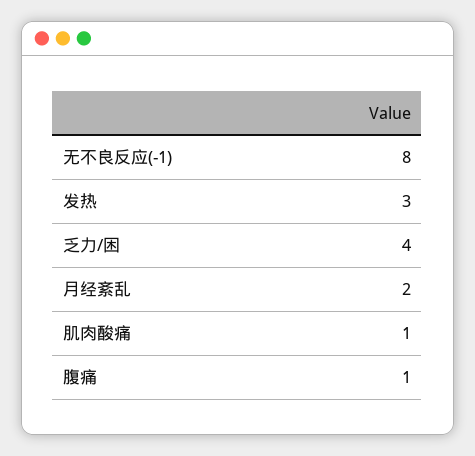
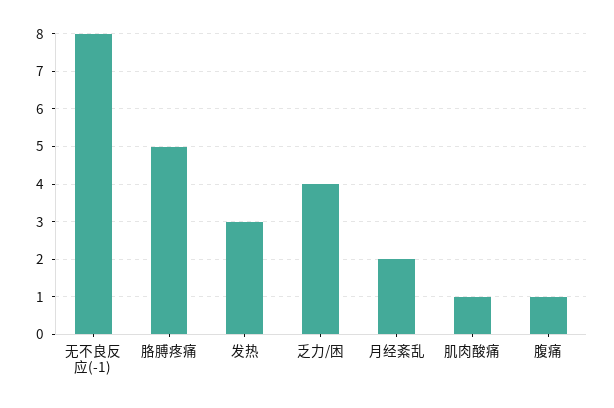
胳膊疼痛: none -> 5

